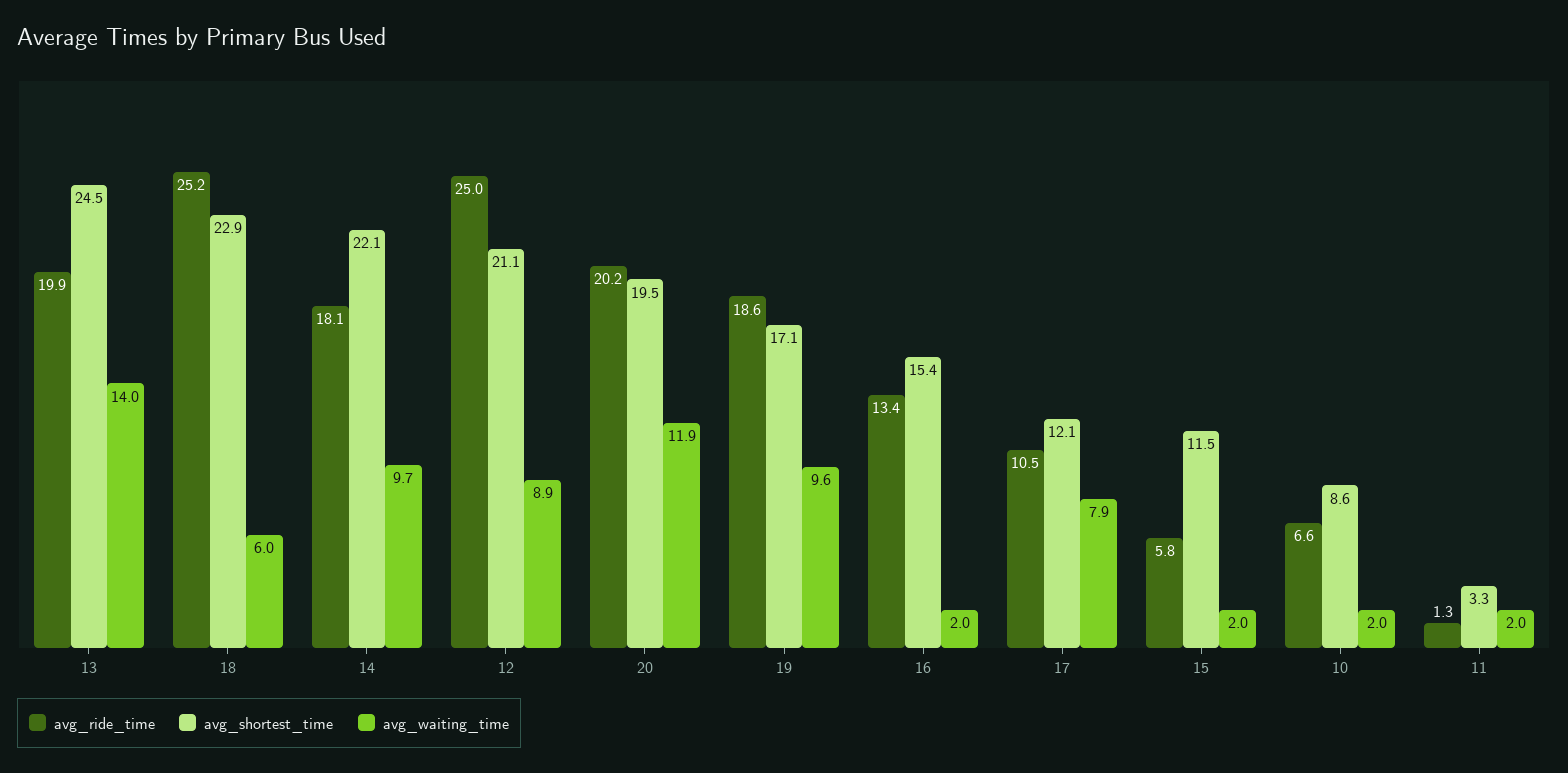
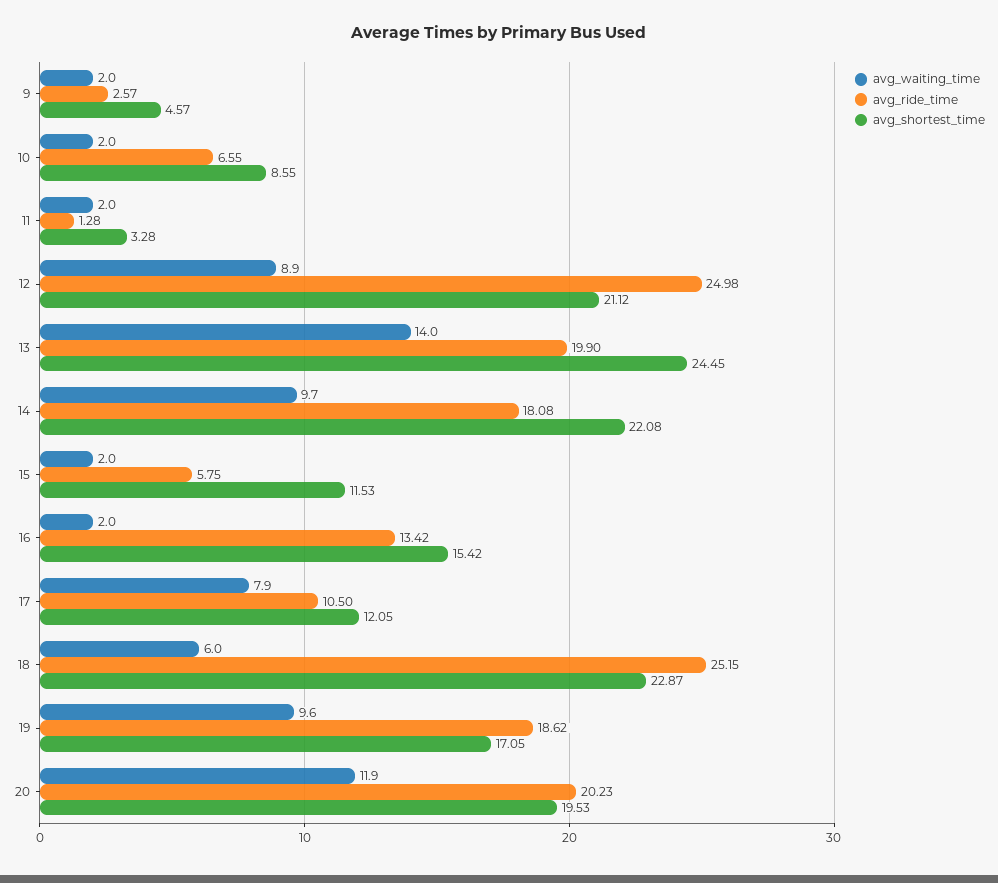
avg_waiting_time, 9: none -> 2
avg_ride_time, 9: none -> 2.57
avg_shortest_time, 9: none -> 4.57

